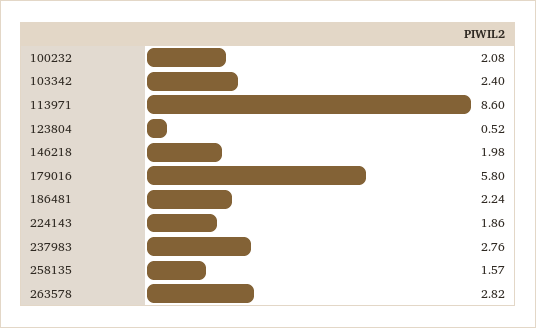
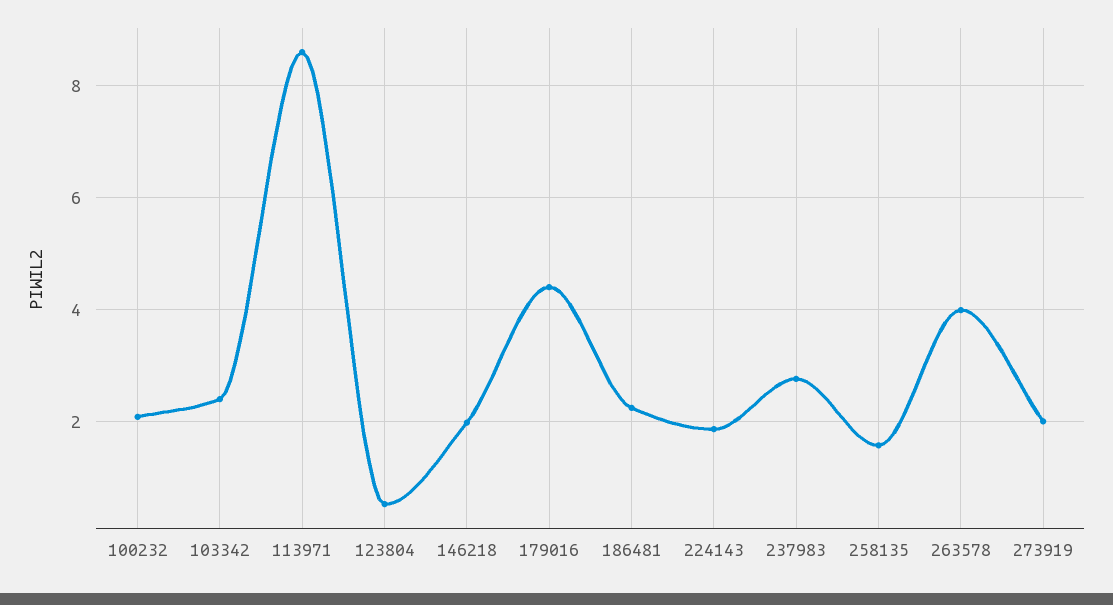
179016: 5.8 -> 4.4
263578: 2.82 -> 4
273919: none -> 2

